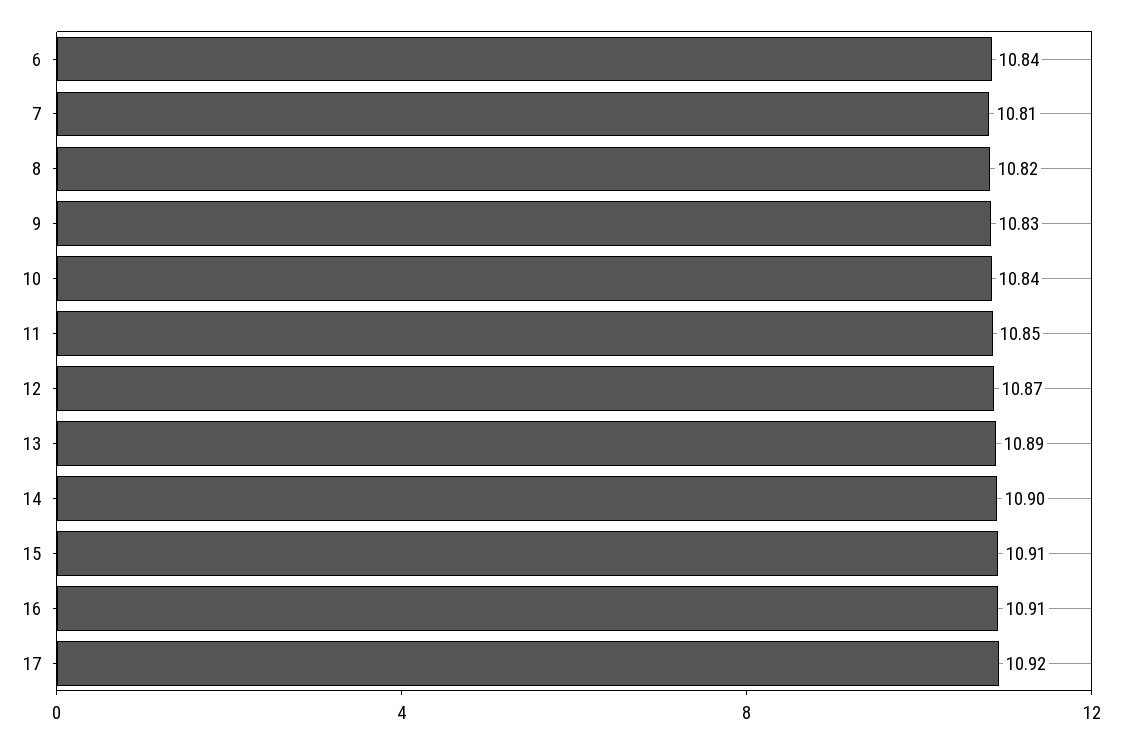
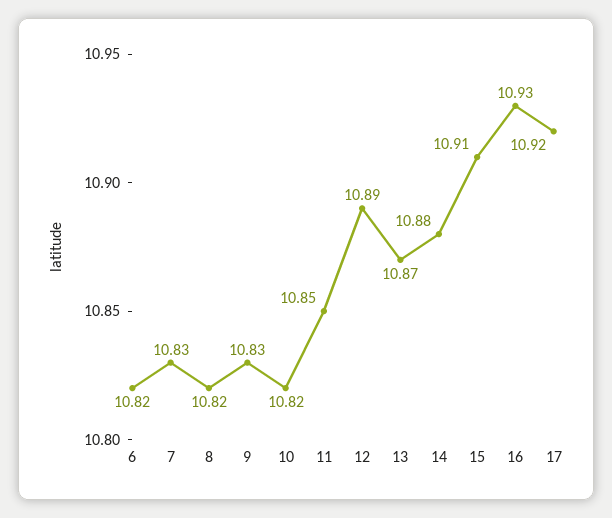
6: 10.84 -> 10.82
7: 10.81 -> 10.83
10: 10.84 -> 10.82
12: 10.87 -> 10.89
13: 10.89 -> 10.87
14: 10.9 -> 10.88
16: 10.91 -> 10.93

